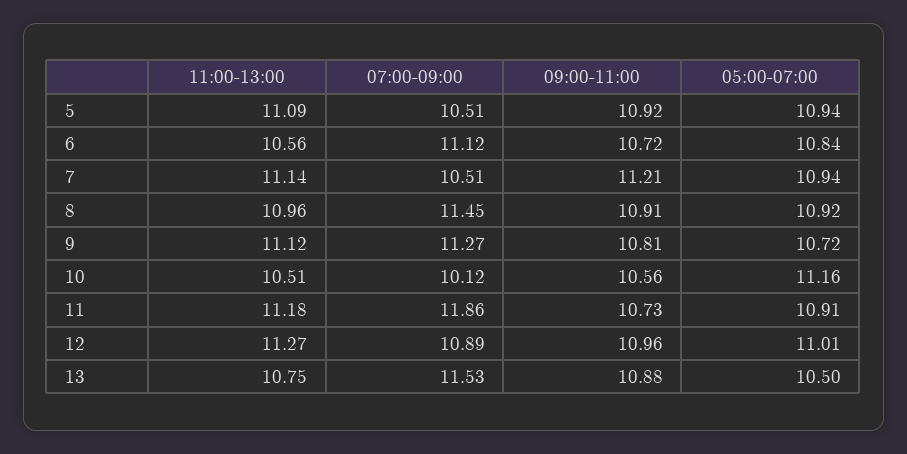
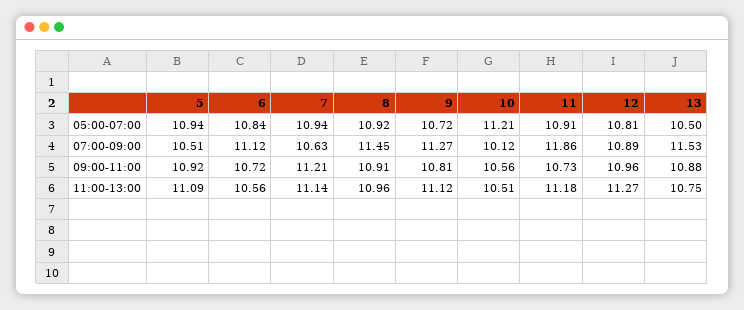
07:00-09:00, 7: 10.51 -> 10.63
05:00-07:00, 10: 11.16 -> 11.21
05:00-07:00, 12: 11.01 -> 10.81

